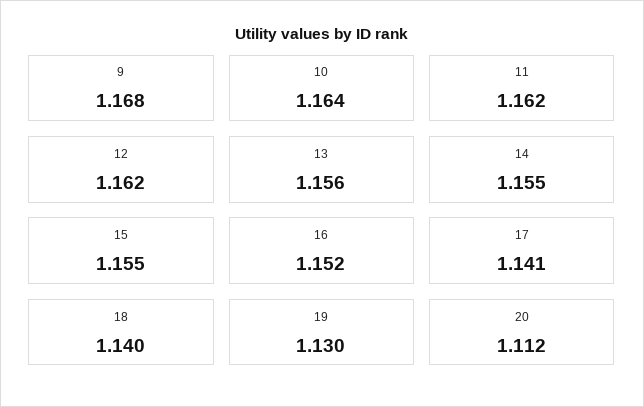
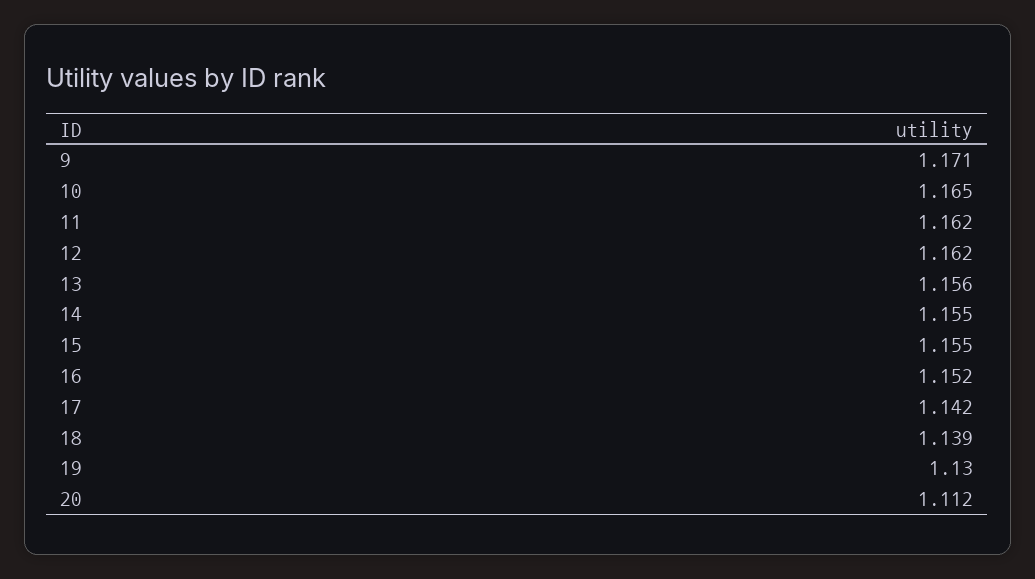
9: 1.168 -> 1.171
10: 1.164 -> 1.165
17: 1.141 -> 1.142
18: 1.14 -> 1.139

